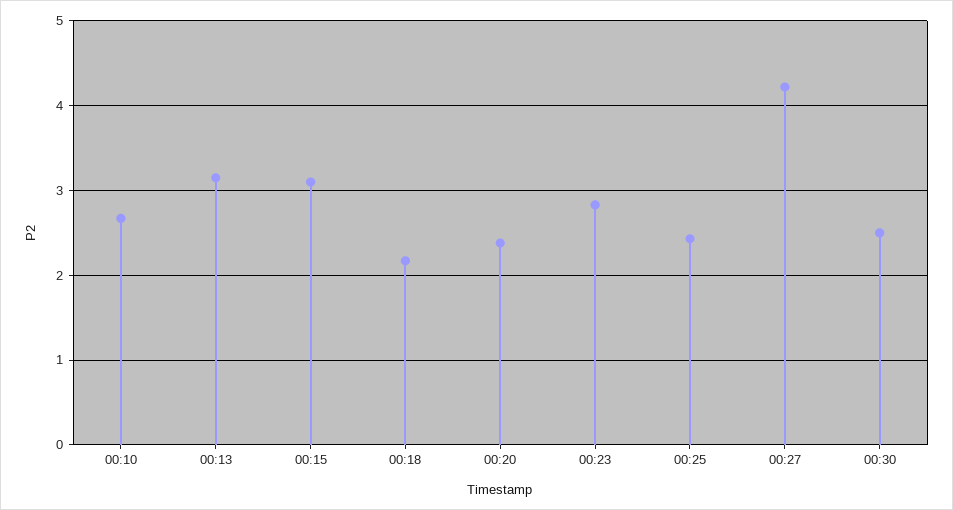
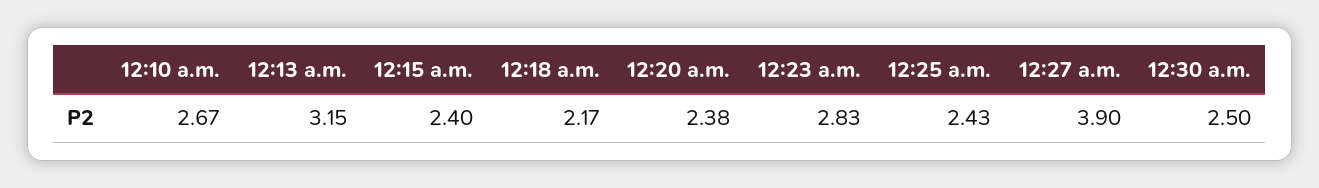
00:15: 3.1 -> 2.4
00:27: 4.2 -> 3.9

